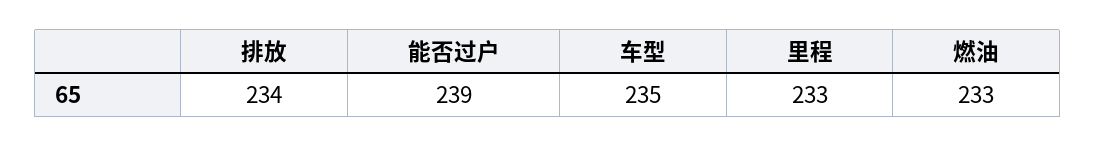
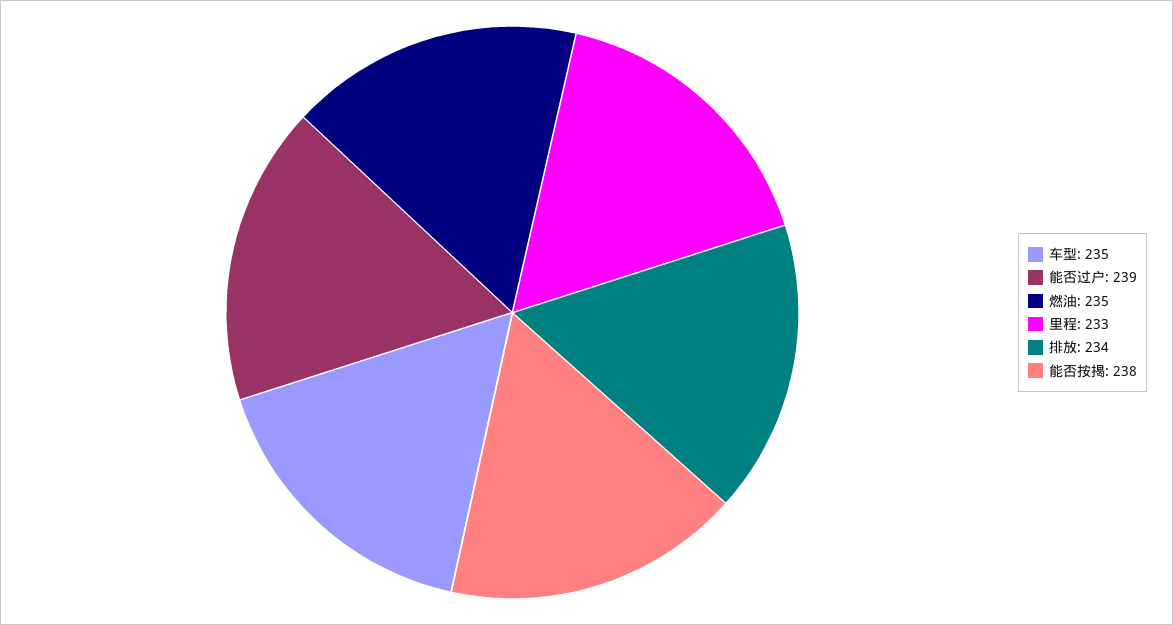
燃油: 233 -> 235
能否按揭: none -> 238

